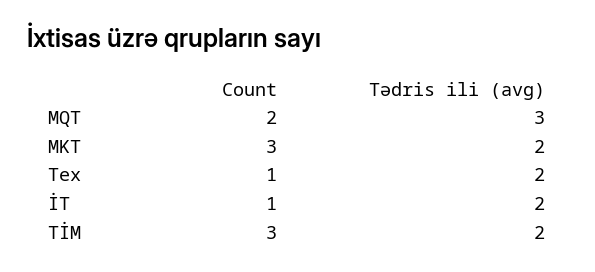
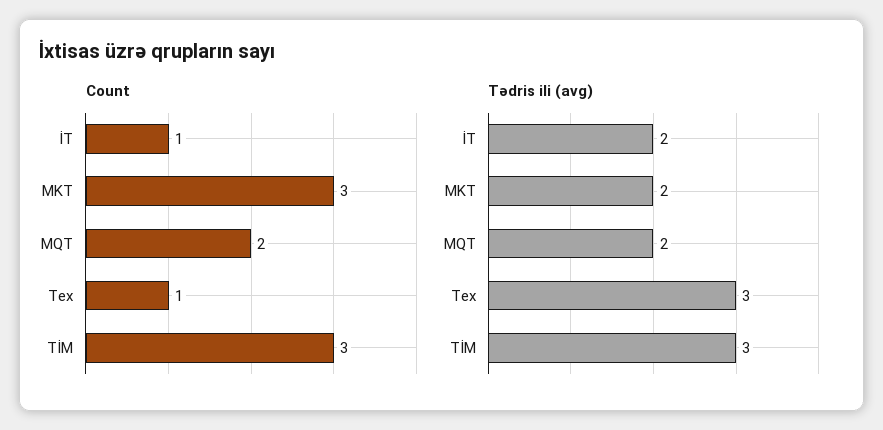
Tədris ili (avg), MQT: 3 -> 2
Tədris ili (avg), Tex: 2 -> 3
Tədris ili (avg), TİM: 2 -> 3

